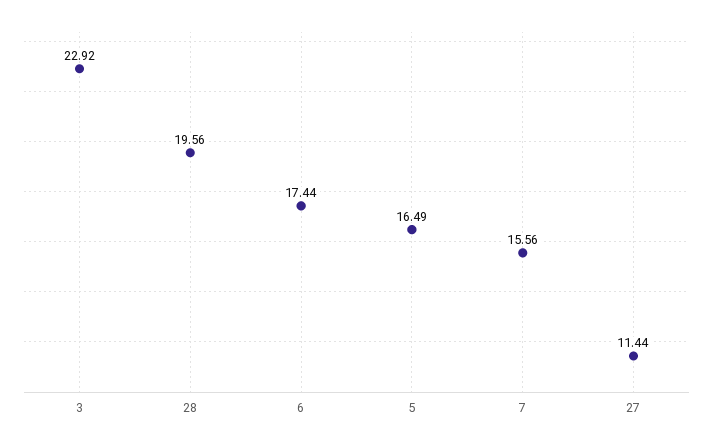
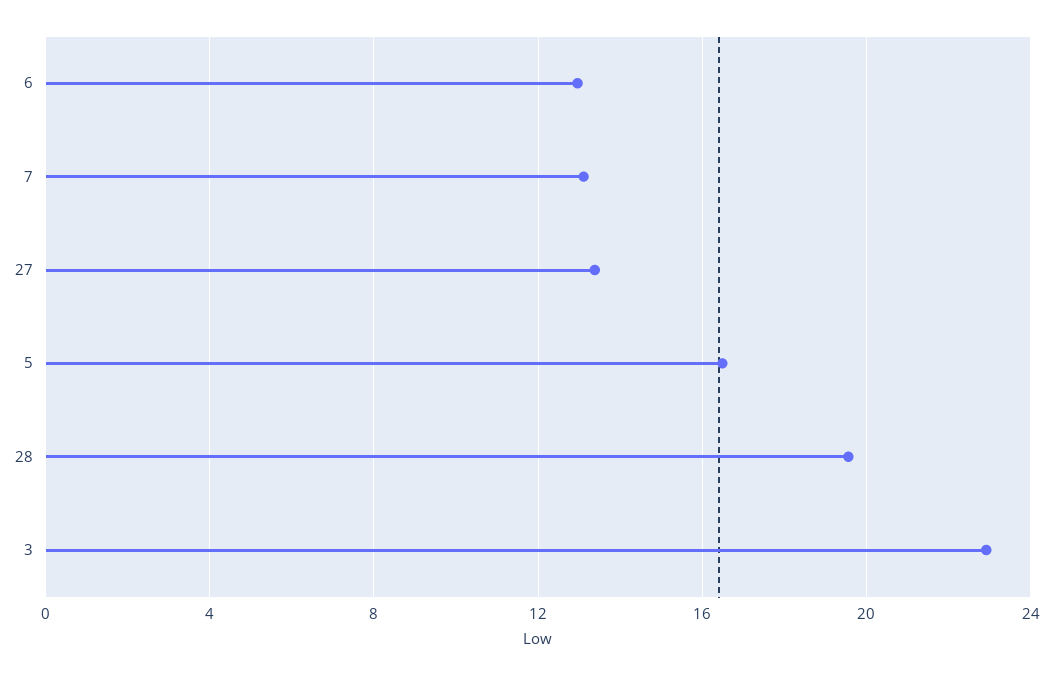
6: 17.44 -> 13
7: 15.56 -> 13
27: 11.44 -> 13.5

